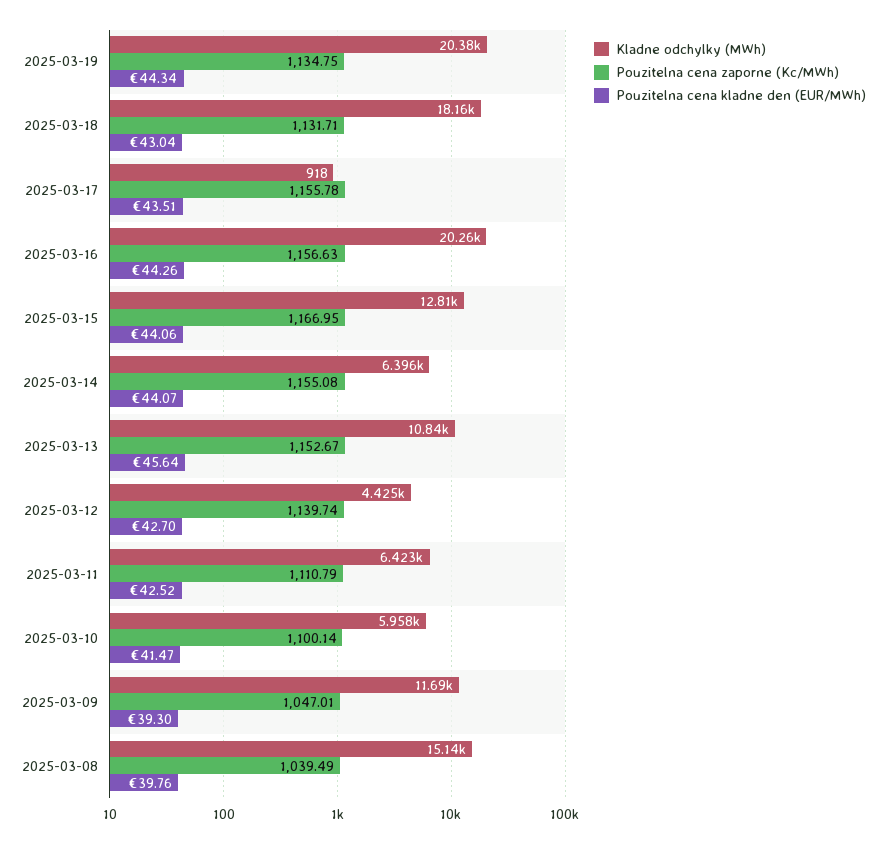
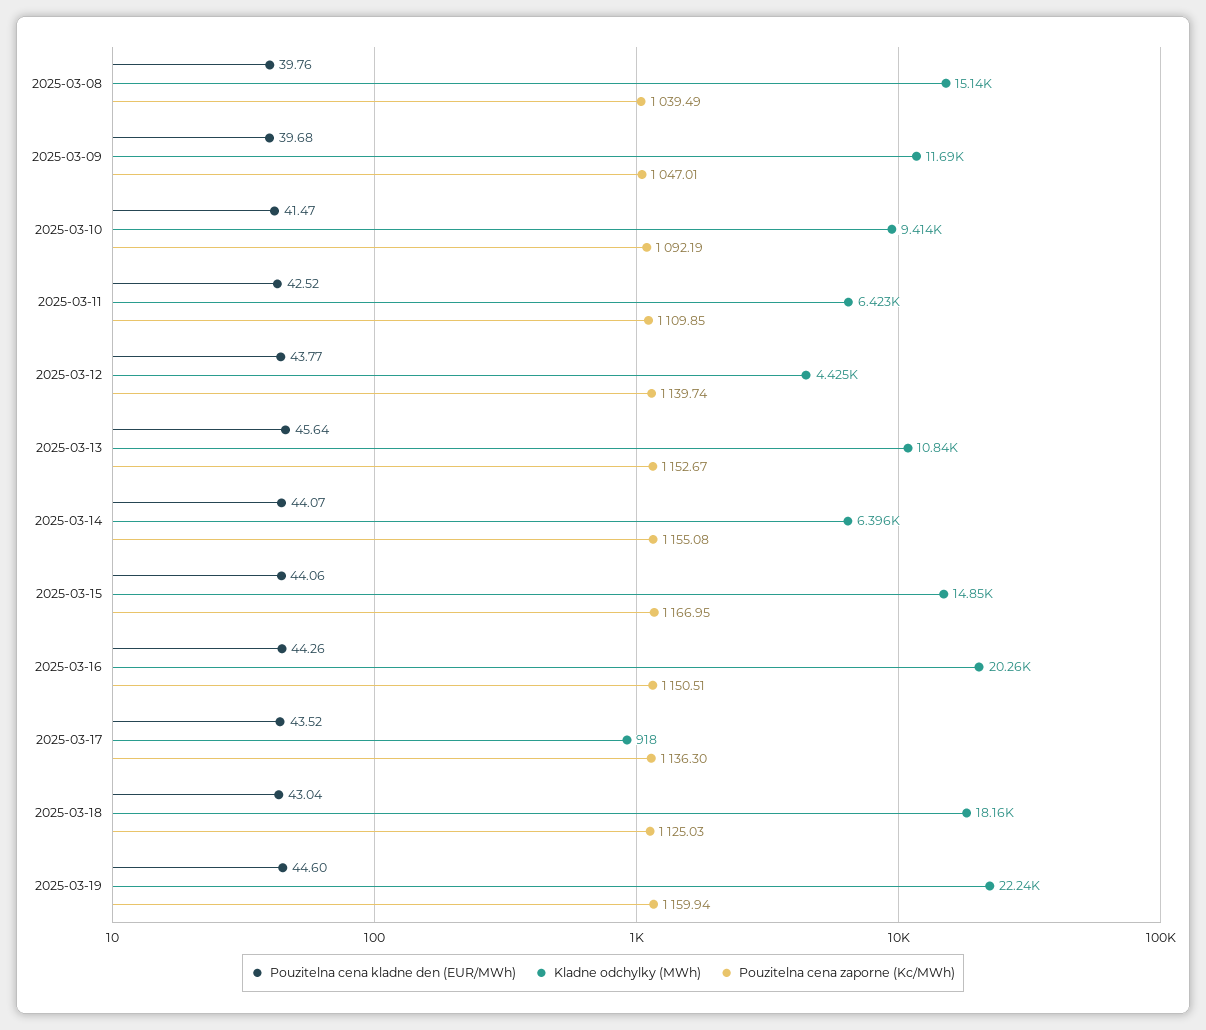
Kladne odchylky (MWh), 2025-03-19: 20380 -> 22240
Pouzitelna cena zaporne (Kc/MWh), 2025-03-19: 1134.75 -> 1159.94
Pouzitelna cena kladne den (EUR/MWh), 2025-03-19: 44.34 -> 44.6
Pouzitelna cena zaporne (Kc/MWh), 2025-03-18: 1131.71 -> 1125.03
Pouzitelna cena zaporne (Kc/MWh), 2025-03-17: 1155.78 -> 1136.3
Pouzitelna cena kladne den (EUR/MWh), 2025-03-17: 43.51 -> 43.52
Pouzitelna cena zaporne (Kc/MWh), 2025-03-16: 1156.63 -> 1150.51
Kladne odchylky (MWh), 2025-03-15: 12810 -> 14850
Pouzitelna cena kladne den (EUR/MWh), 2025-03-12: 42.7 -> 43.77
Pouzitelna cena zaporne (Kc/MWh), 2025-03-11: 1110.79 -> 1109.85
Kladne odchylky (MWh), 2025-03-10: 5958 -> 9414
Pouzitelna cena zaporne (Kc/MWh), 2025-03-10: 1100.14 -> 1092.19
Pouzitelna cena kladne den (EUR/MWh), 2025-03-09: 39.3 -> 39.68

